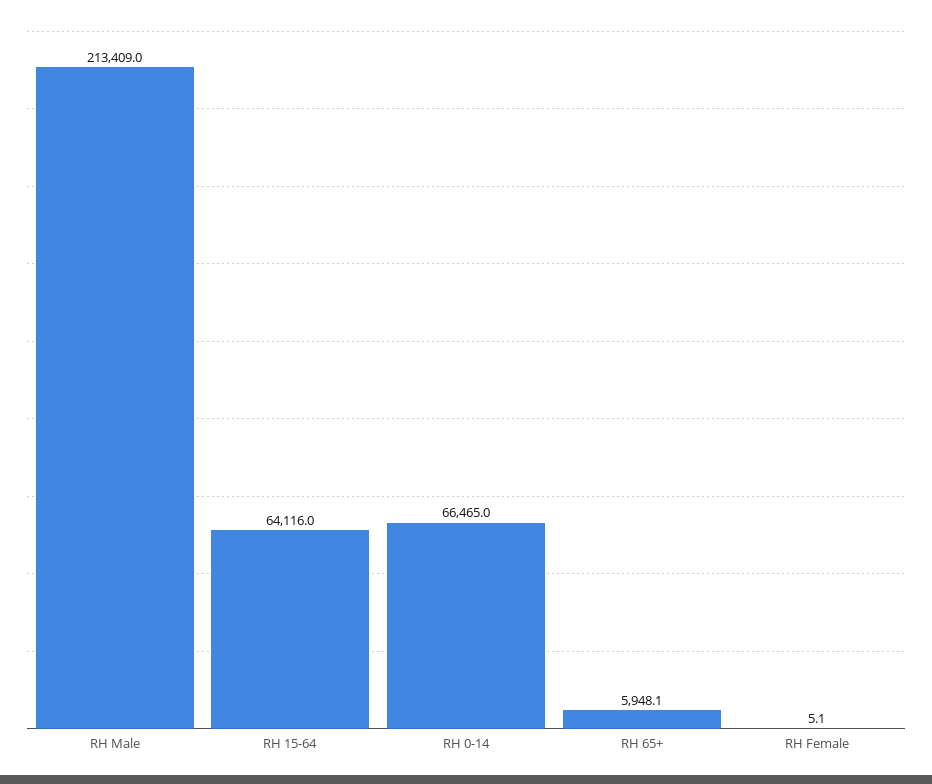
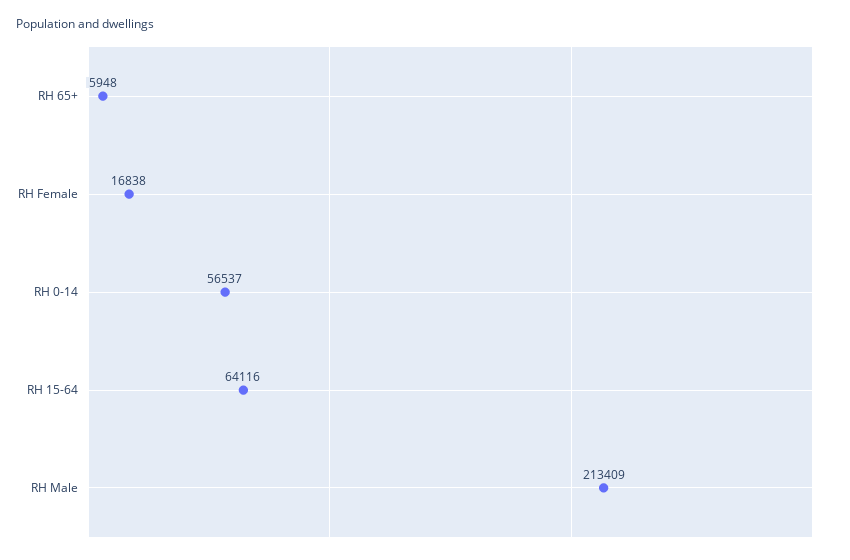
RH 0-14: 66465 -> 56537
RH Female: 5.1 -> 16838

